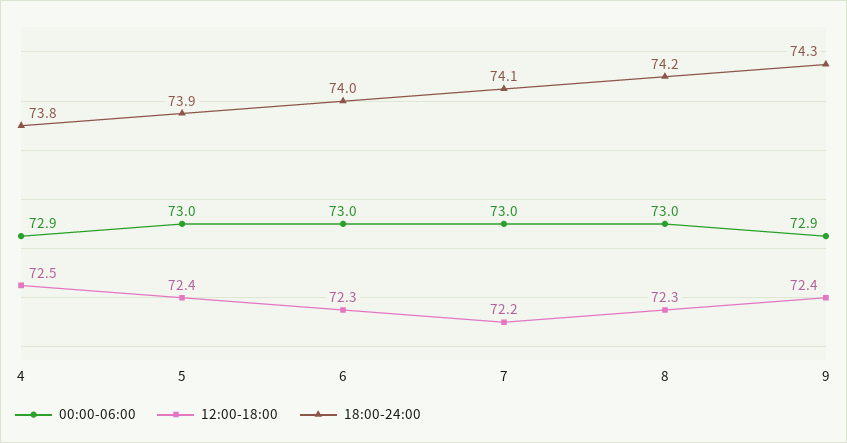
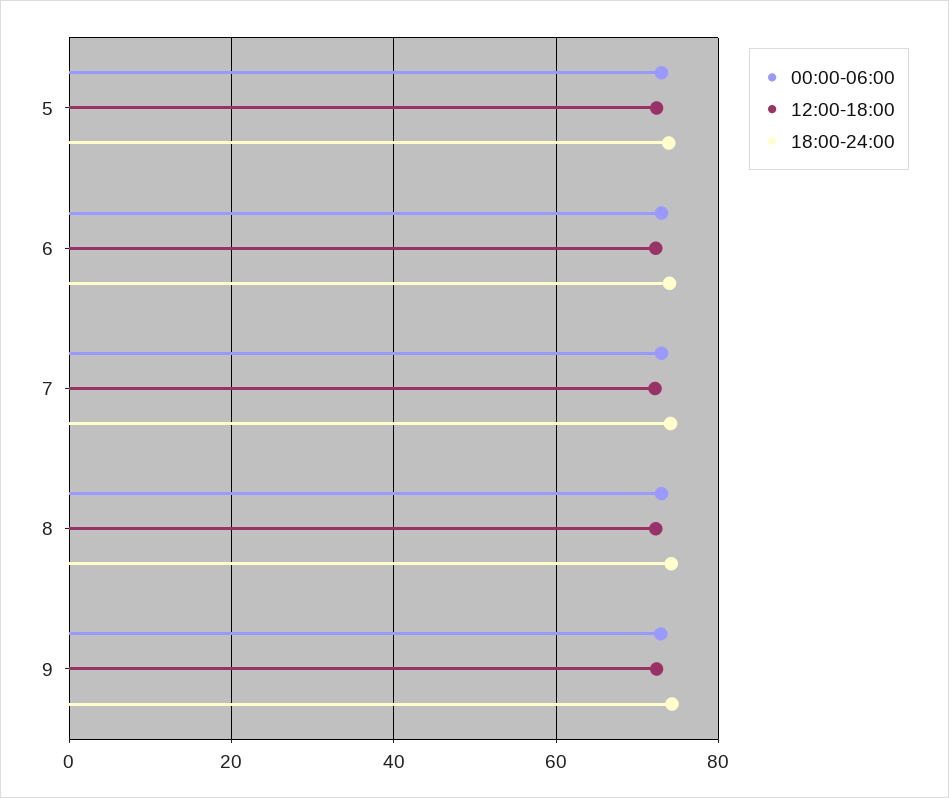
00:00-06:00, 4: 72.9 -> none
12:00-18:00, 4: 72.5 -> none
18:00-24:00, 4: 73.8 -> none

